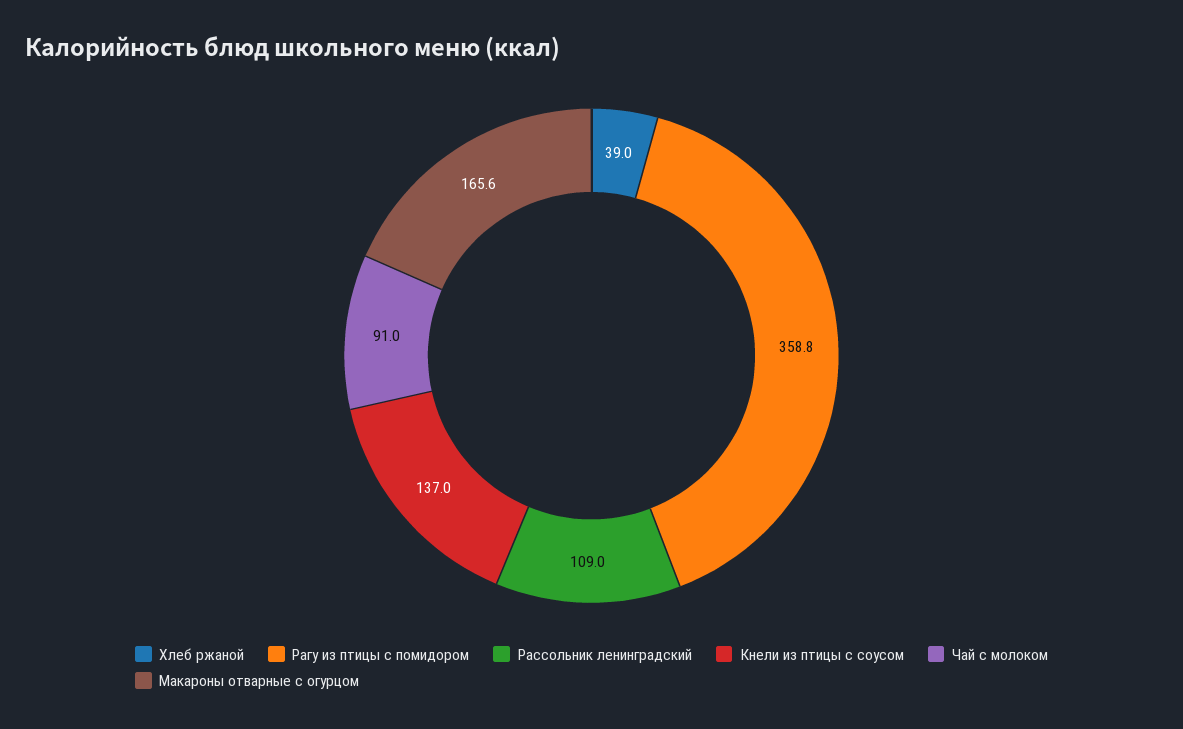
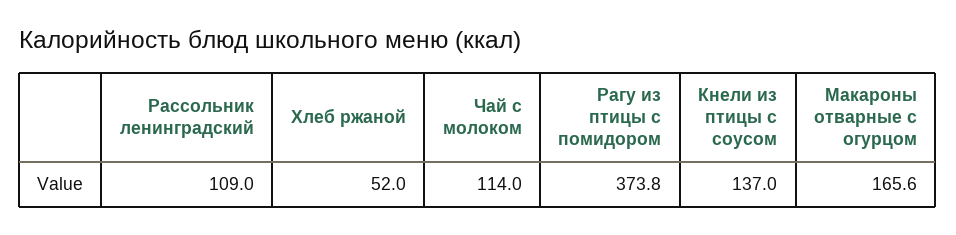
Хлеб ржаной: 39 -> 52
Рагу из птицы с помидором: 358.8 -> 373.8
Чай с молоком: 91 -> 114

